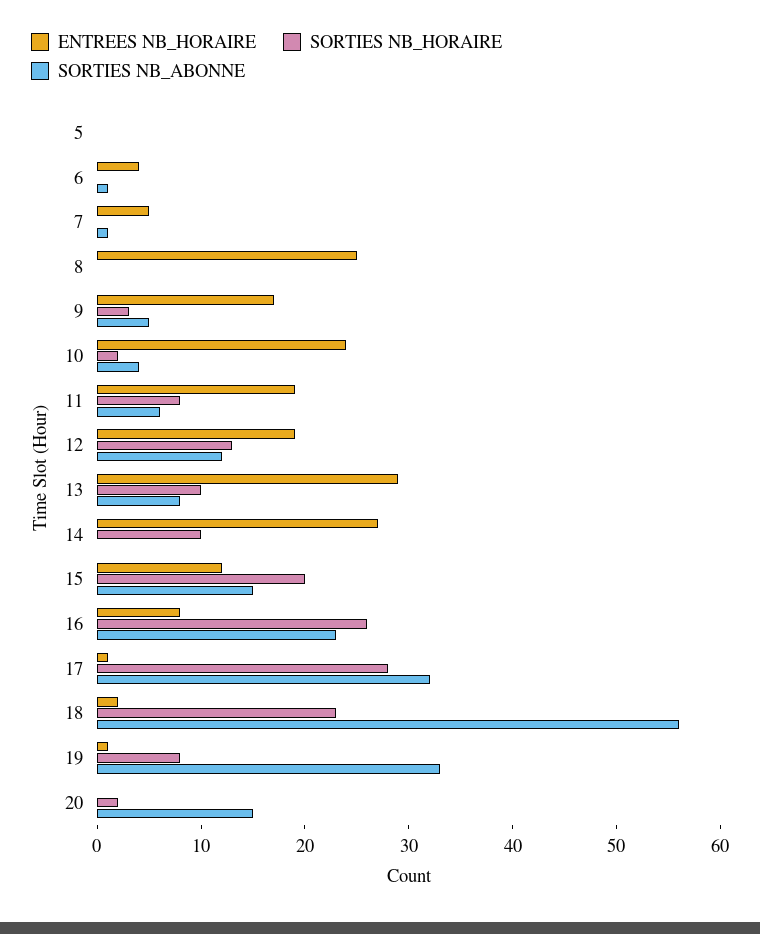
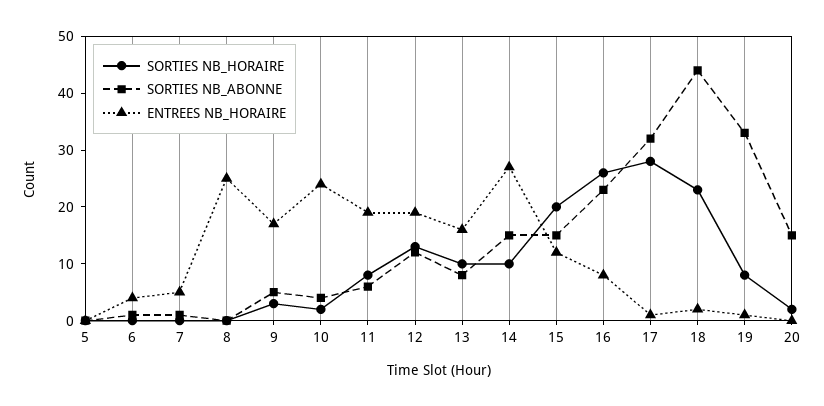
ENTREES NB_HORAIRE, 13: 29 -> 15
SORTIES NB_ABONNE, 14: 0 -> 15
SORTIES NB_ABONNE, 18: 56 -> 45

